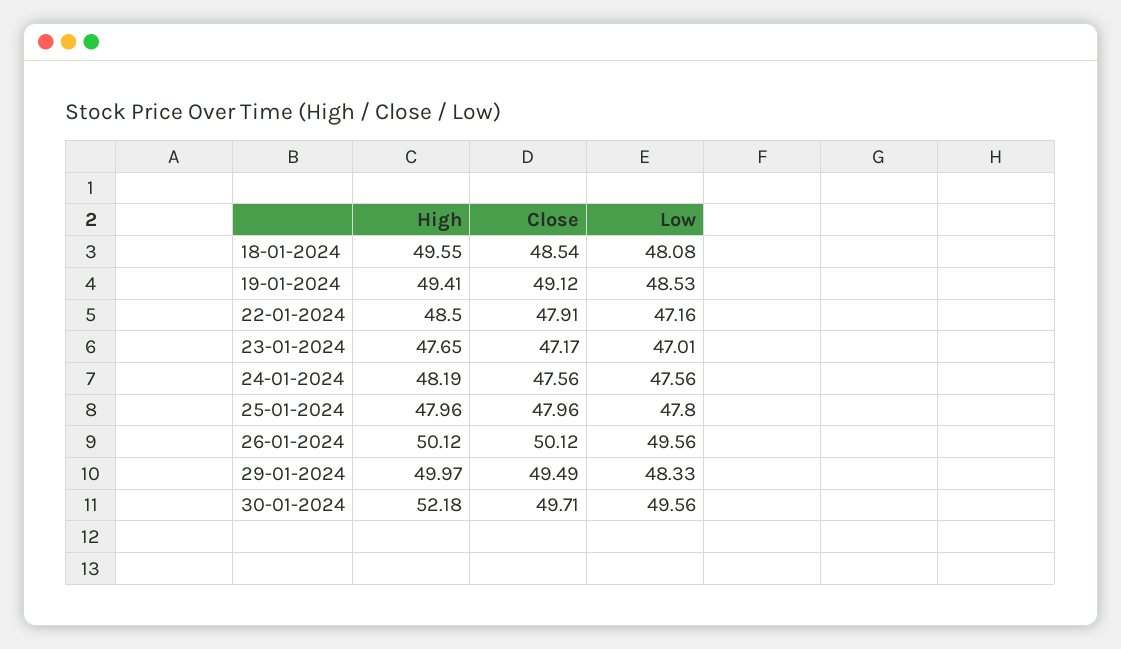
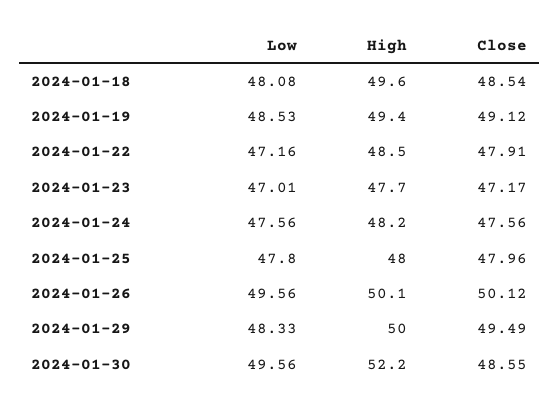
Close, 30-01-2024: 49.71 -> 48.55

